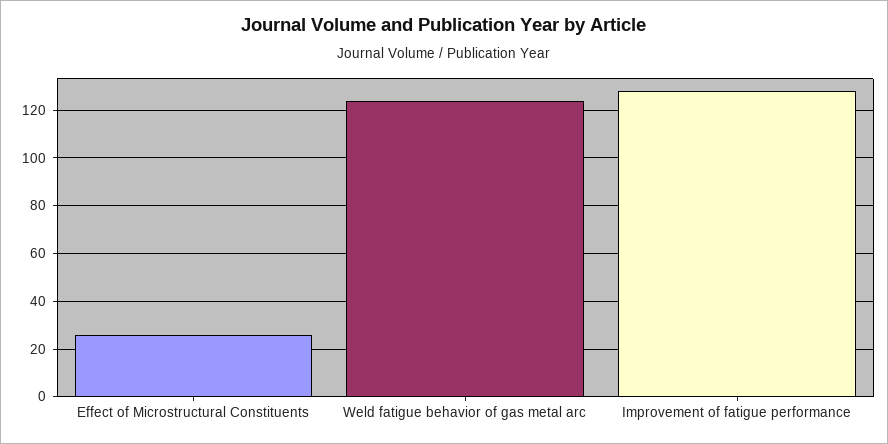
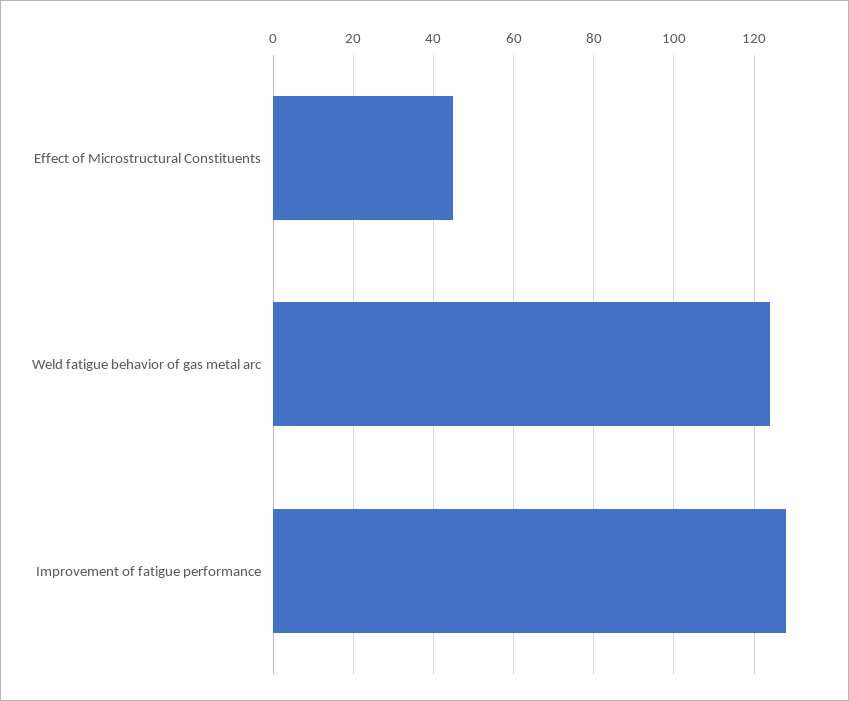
Effect of Microstructural Constituents: 25 -> 45

